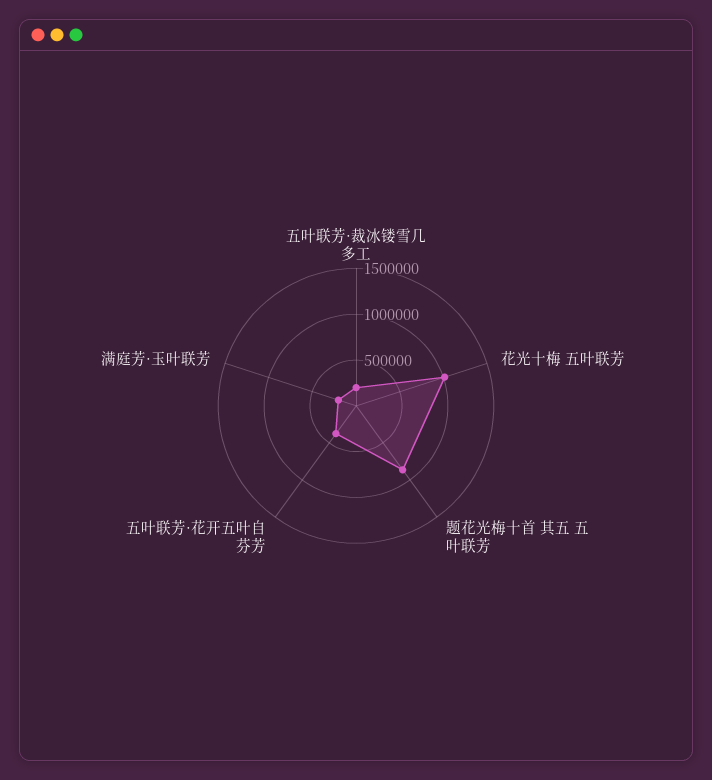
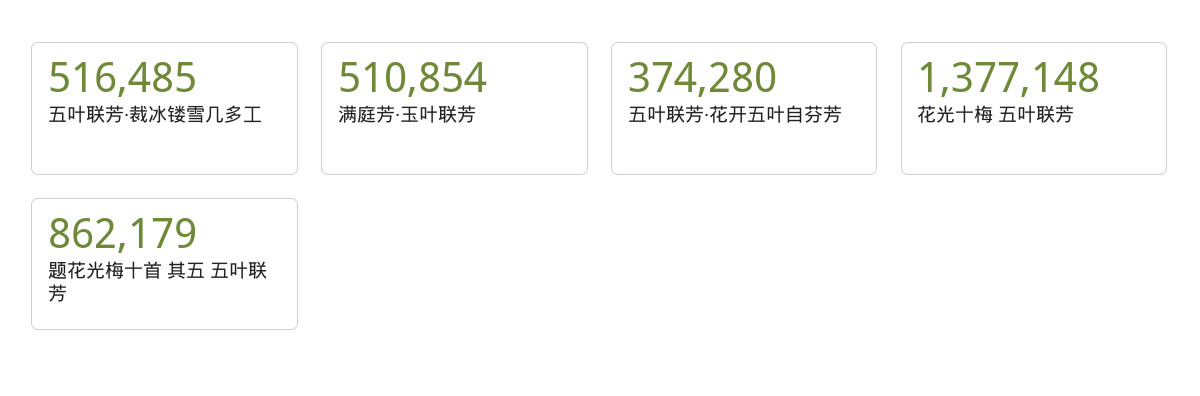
五叶联芳·裁冰镂雪几多工: 200000 -> 516485
花光十梅 五叶联芳: 1000000 -> 1377148
满庭芳·玉叶联芳: 200000 -> 510854

